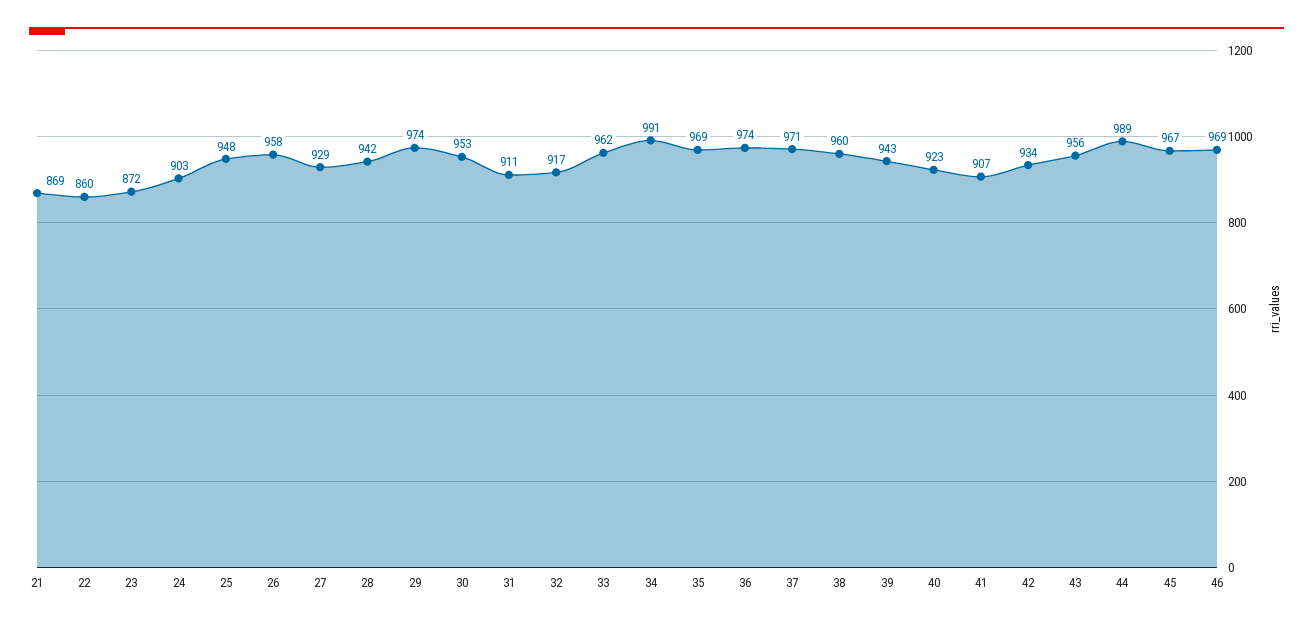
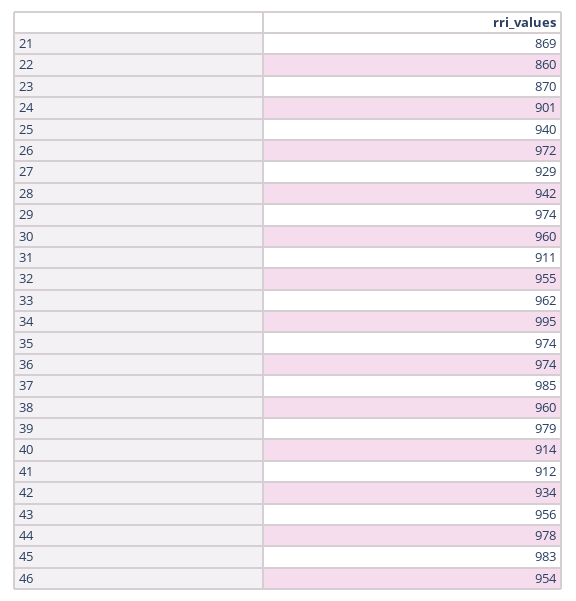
23: 872 -> 870
24: 903 -> 901
25: 948 -> 940
26: 958 -> 972
30: 953 -> 960
32: 917 -> 955
34: 991 -> 995
35: 969 -> 974
37: 971 -> 985
39: 943 -> 979
40: 923 -> 914
41: 907 -> 912
44: 989 -> 978
45: 967 -> 983
46: 969 -> 954

